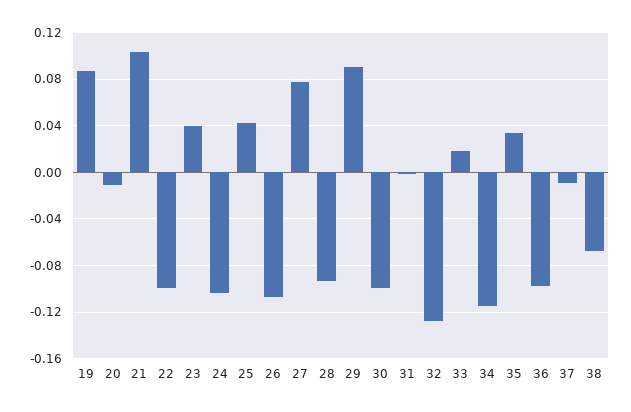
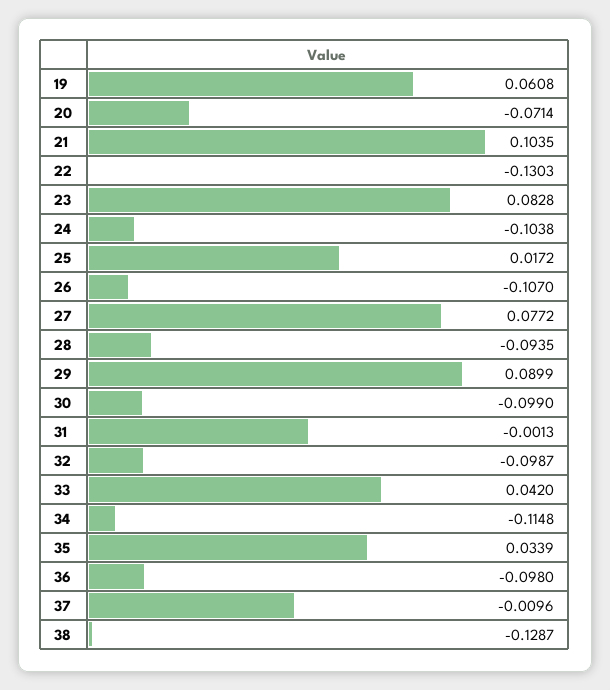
19: 0.09 -> 0.0608
20: -0.01 -> -0.0714
22: -0.1 -> -0.1303
23: 0.04 -> 0.0828
25: 0.04 -> 0.0172
32: -0.13 -> -0.0987
33: 0.02 -> 0.042
38: -0.07 -> -0.1287

